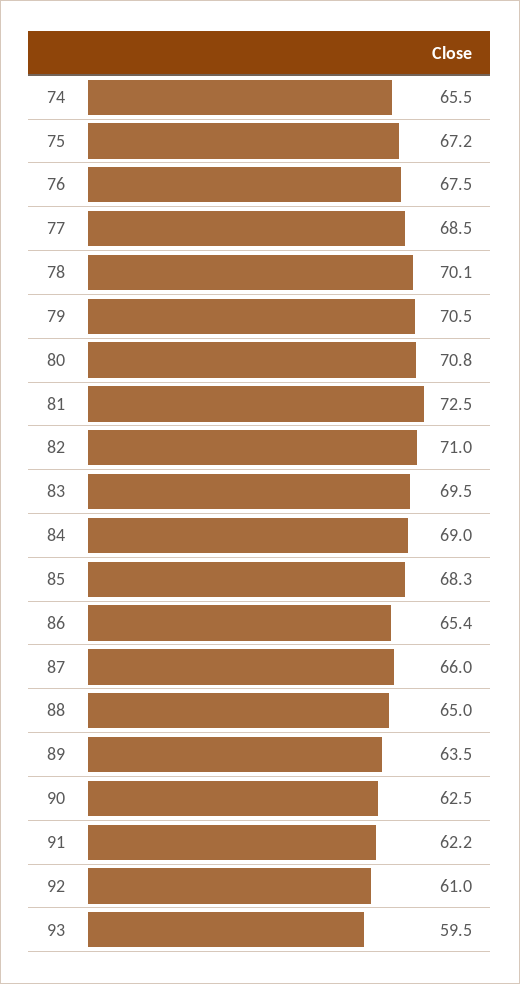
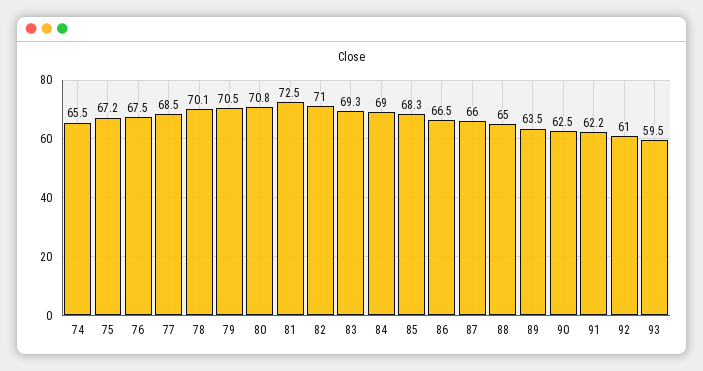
83: 69.5 -> 69.3
86: 65.4 -> 66.5

